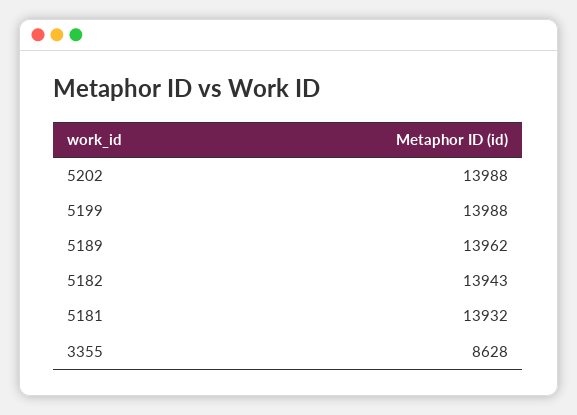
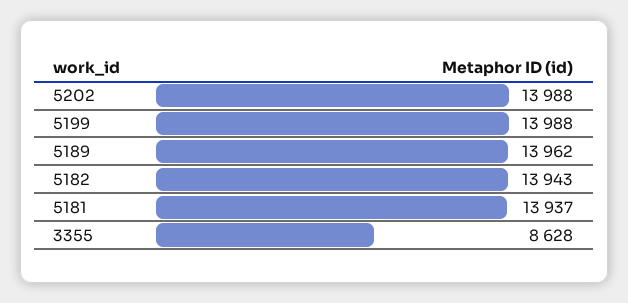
5181: 13932 -> 13937

